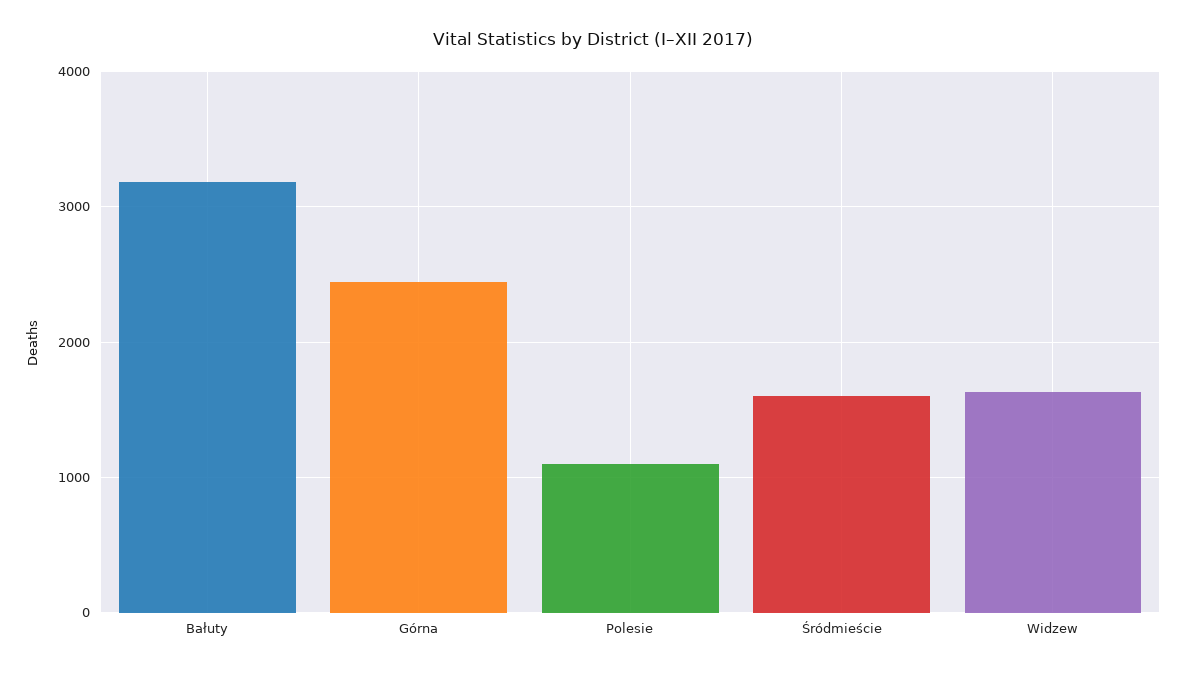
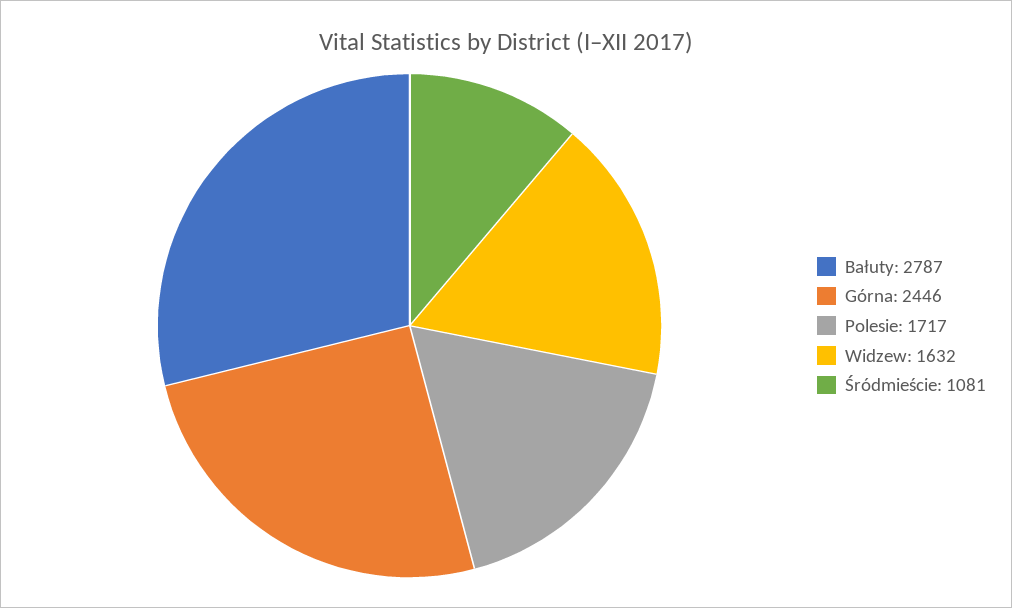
Bałuty: 3200 -> 2787
Polesie: 1100 -> 1717
Śródmieście: 1600 -> 1081

